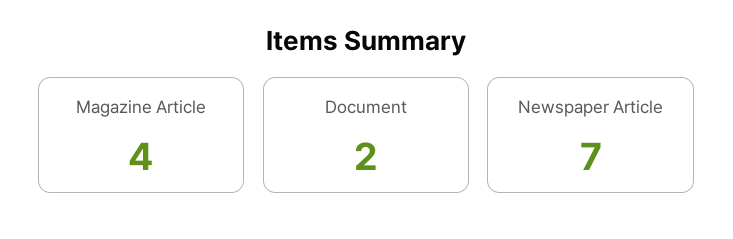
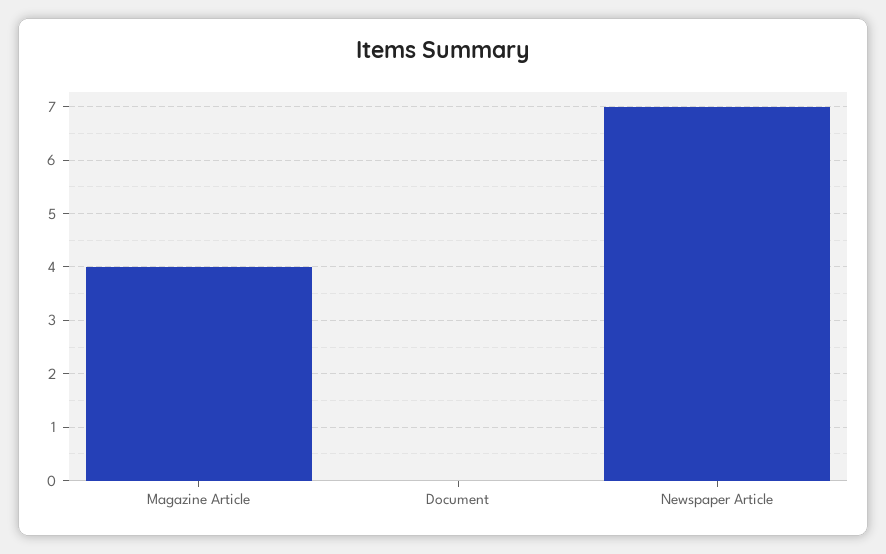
Document: 2 -> 0

